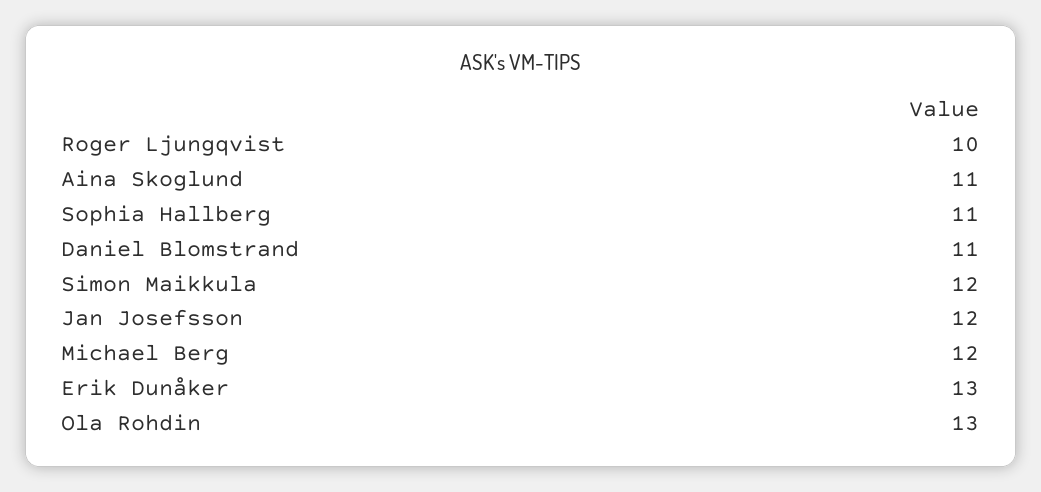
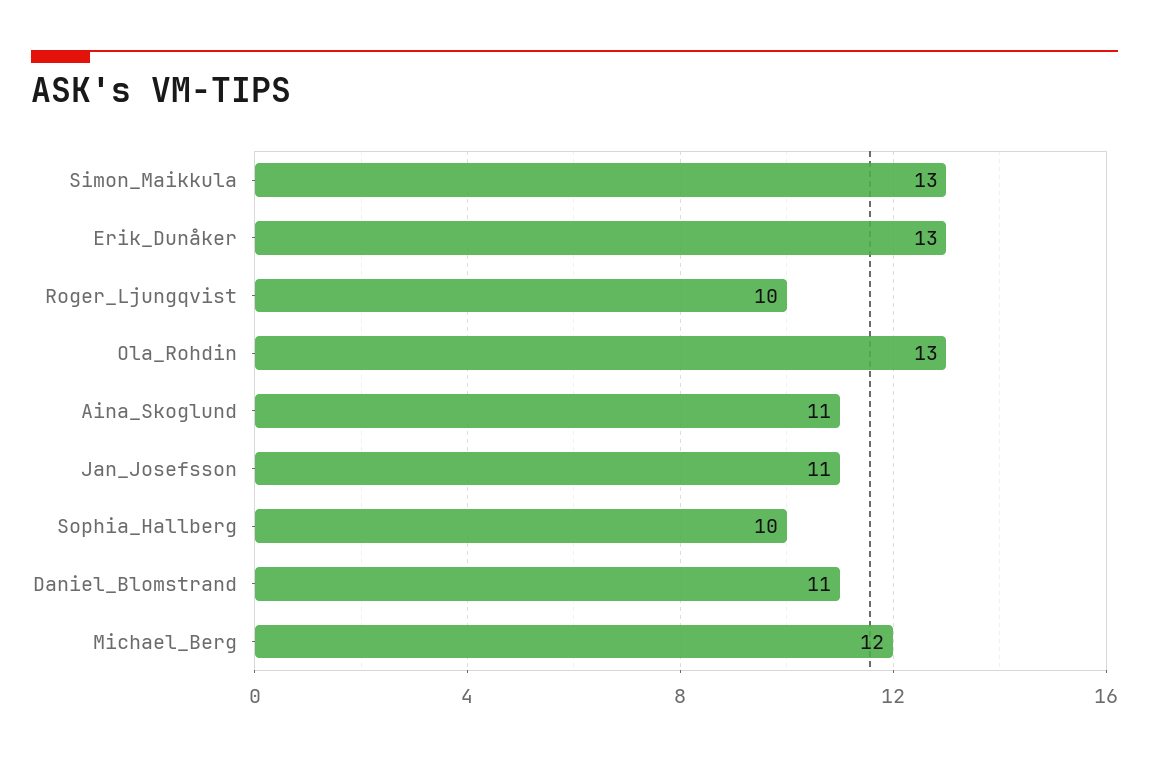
Sophia Hallberg: 11 -> 10
Simon Maikkula: 12 -> 13
Jan Josefsson: 12 -> 11

